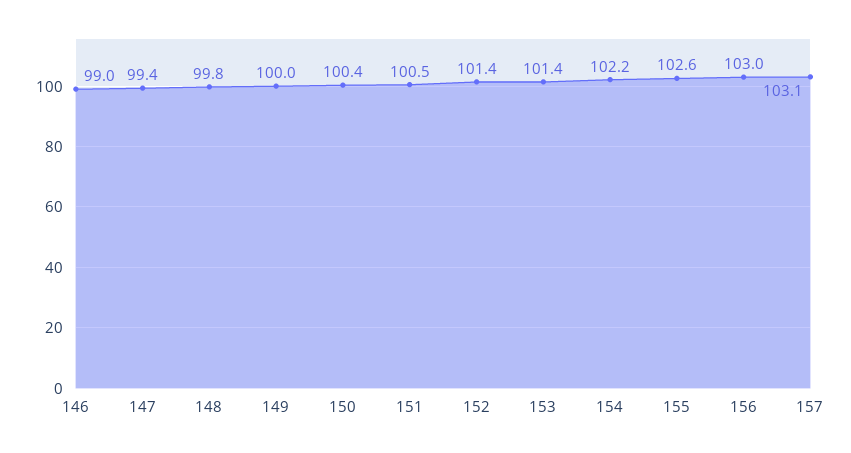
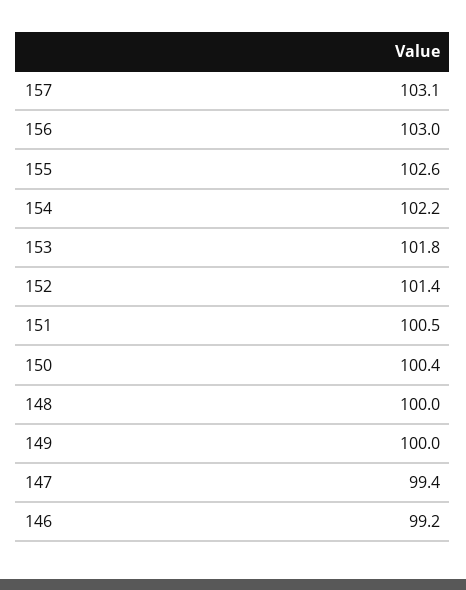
146: 99 -> 99.2
148: 99.8 -> 100
153: 101.4 -> 101.8

